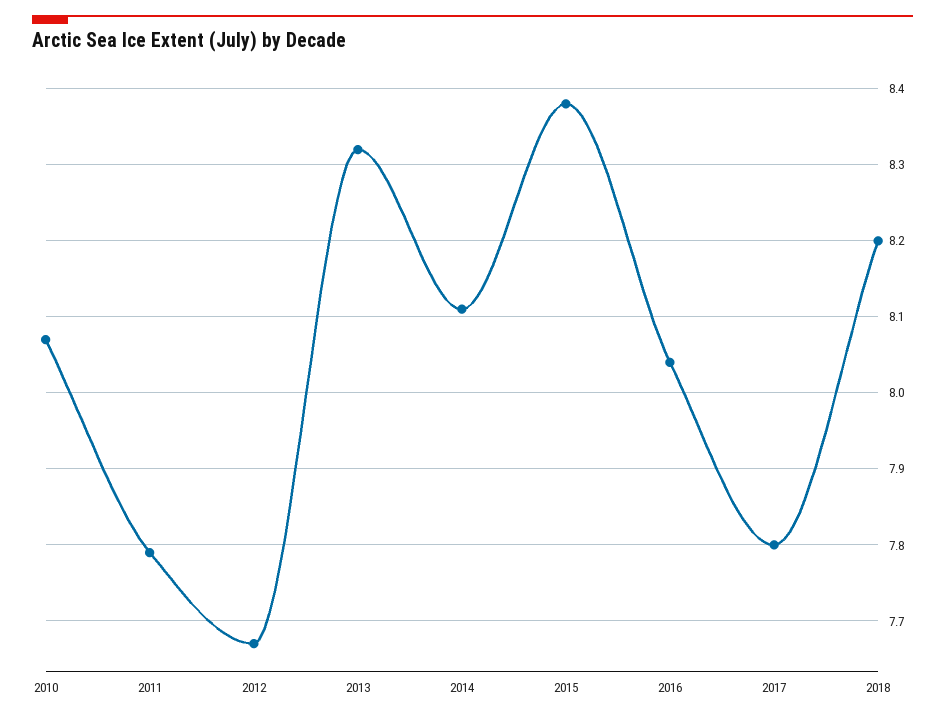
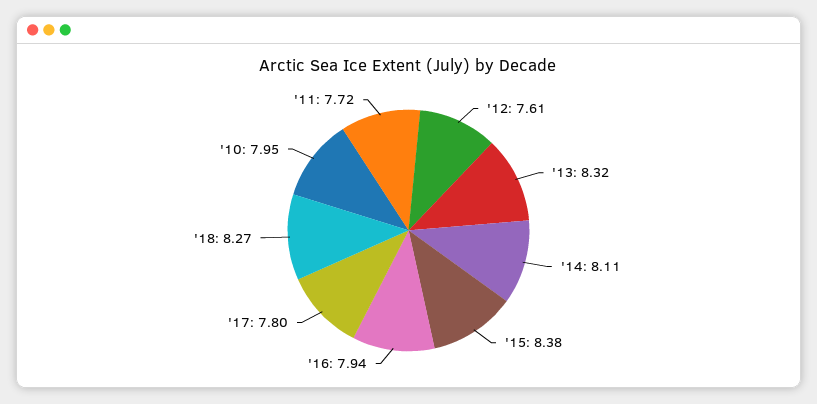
2010: 8.07 -> 7.95
2011: 7.79 -> 7.72
2012: 7.67 -> 7.61
2016: 8.04 -> 7.94
2018: 8.2 -> 8.27

